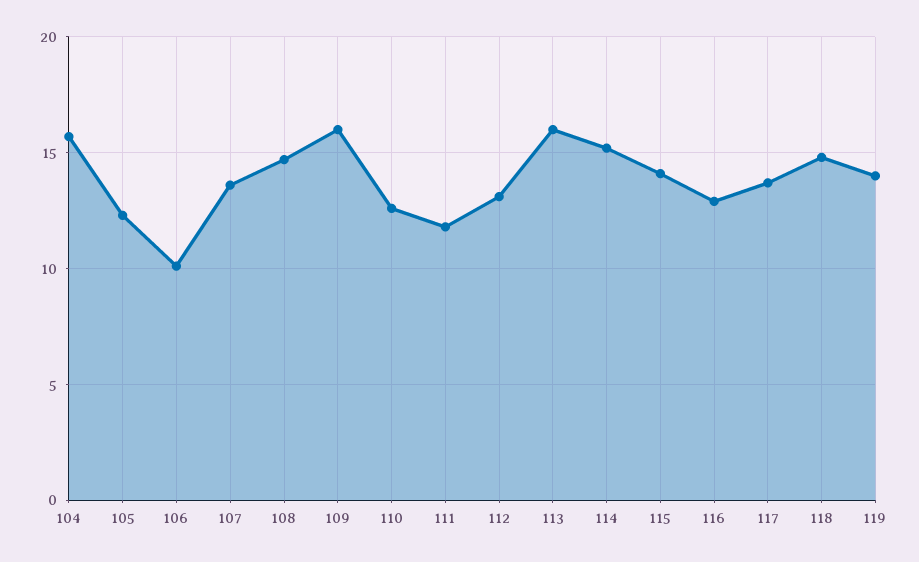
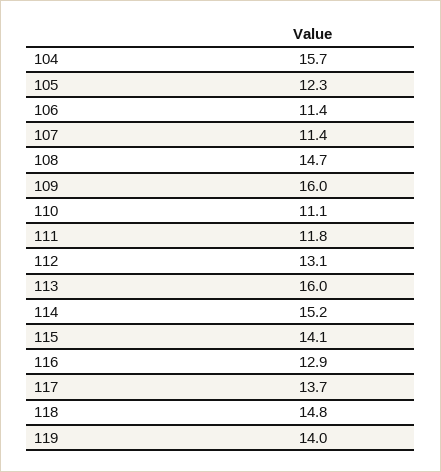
106: 10 -> 11.4
107: 13.5 -> 11.4
110: 12.5 -> 11.1

